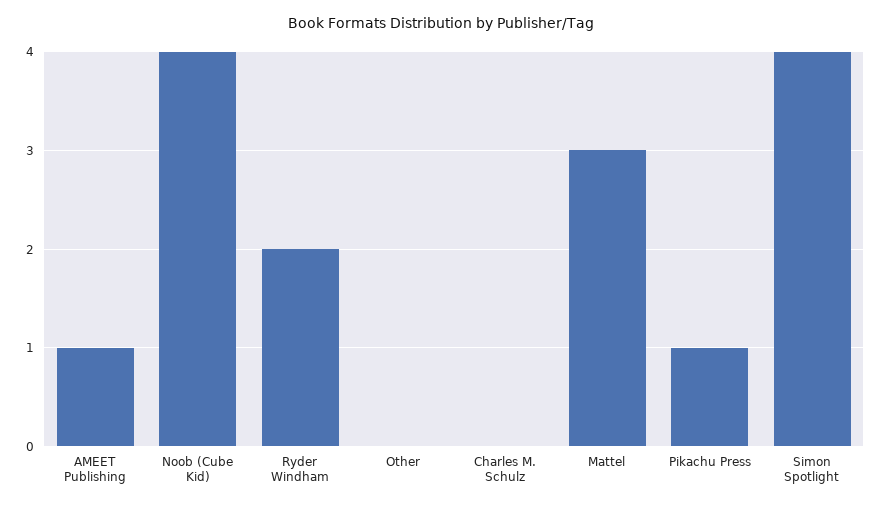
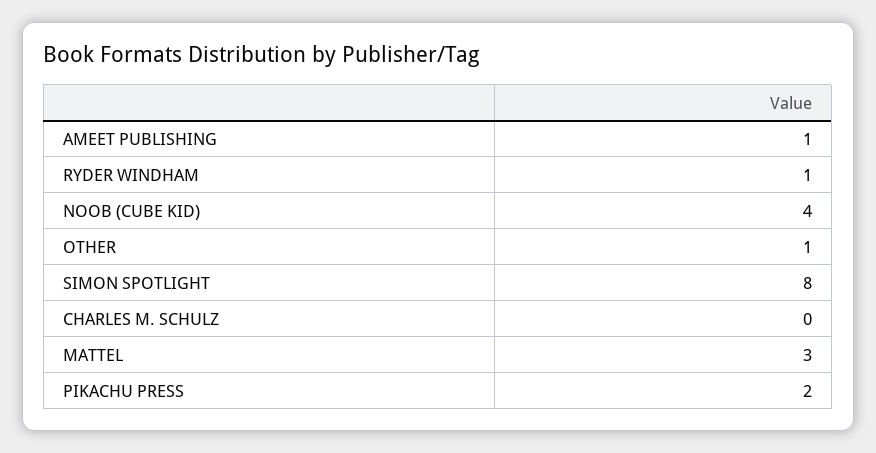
Ryder Windham: 2 -> 1
Other: 0 -> 1
Pikachu Press: 1 -> 2
Simon Spotlight: 4 -> 8

